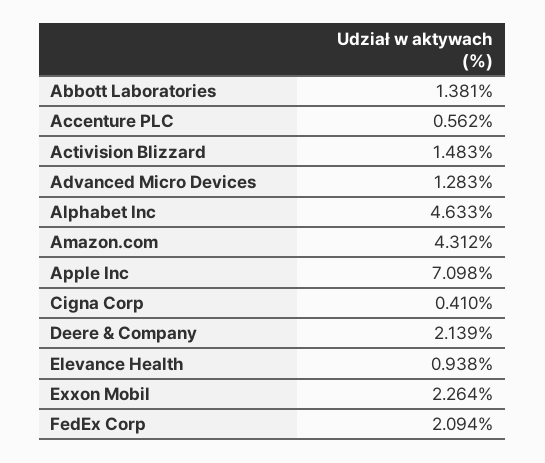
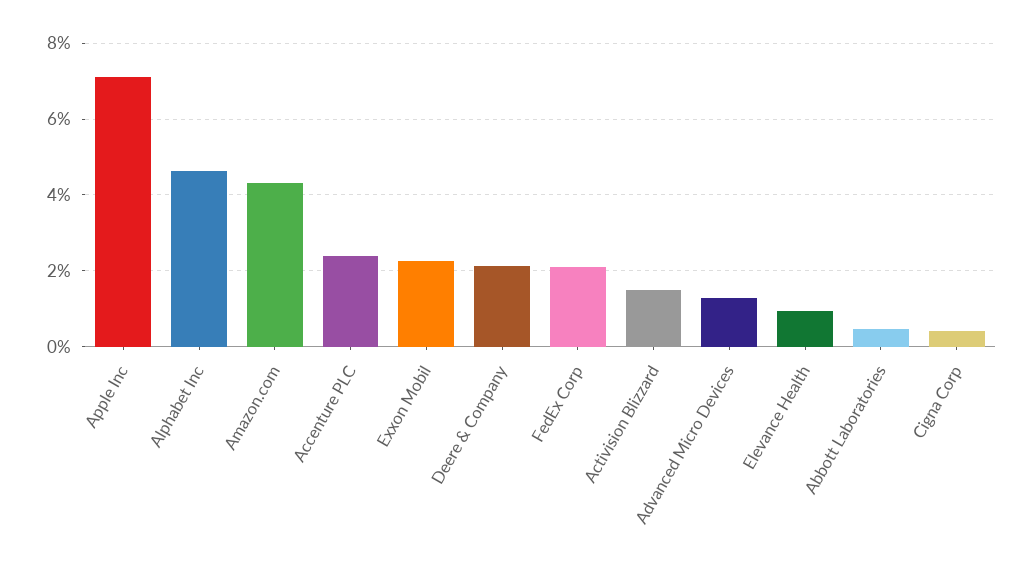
Abbott Laboratories: 1.381 -> 0.4
Accenture PLC: 0.562 -> 2.4

